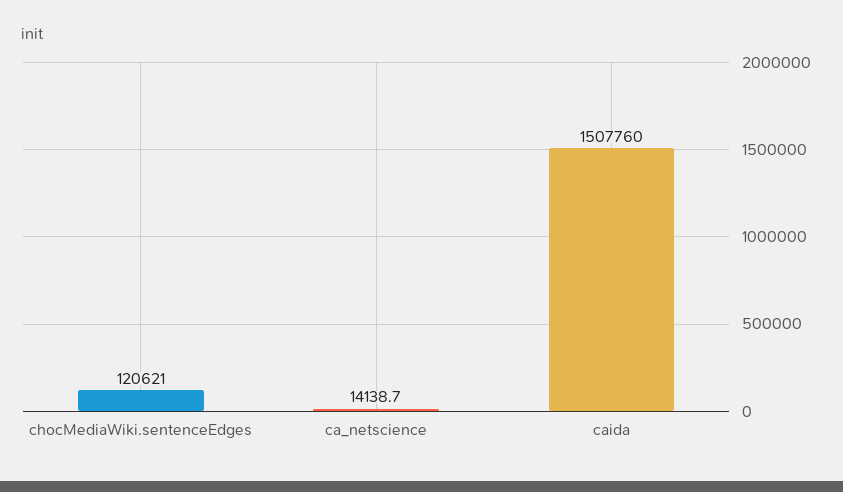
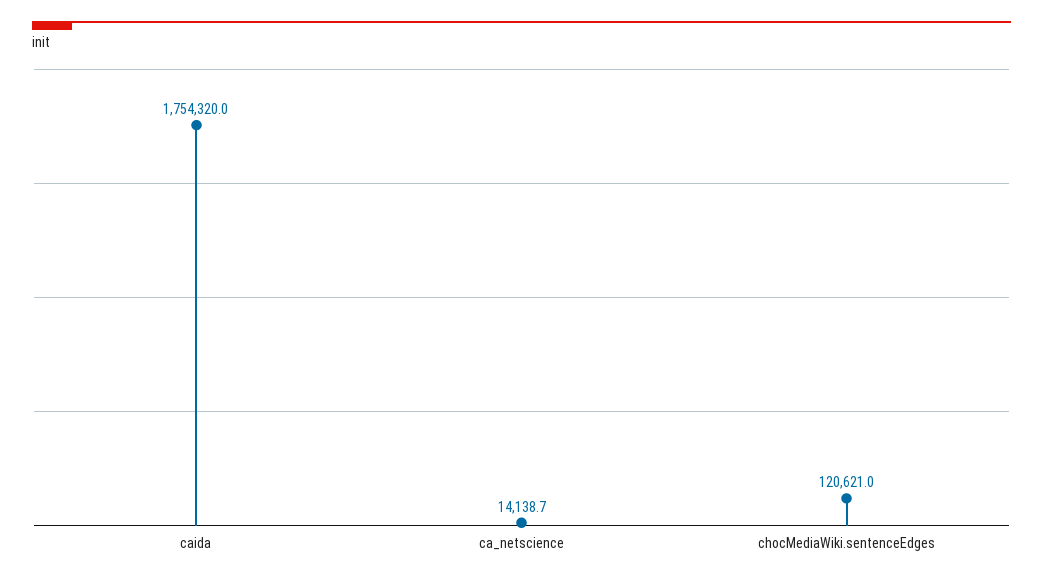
caida: 1507760 -> 1754320

